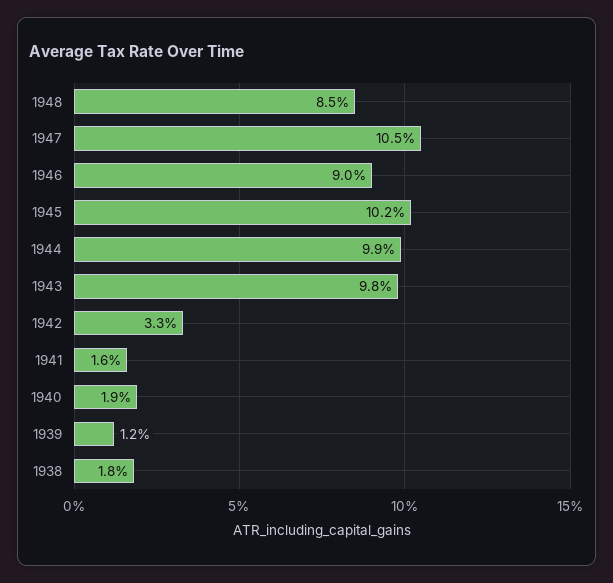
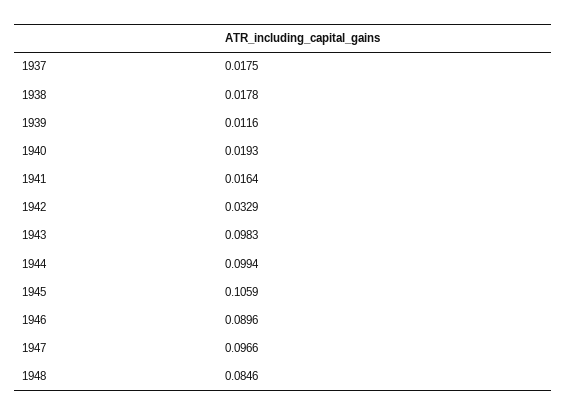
1947: 0.105 -> 0.0966
1945: 0.102 -> 0.1059
1937: none -> 0.0175

